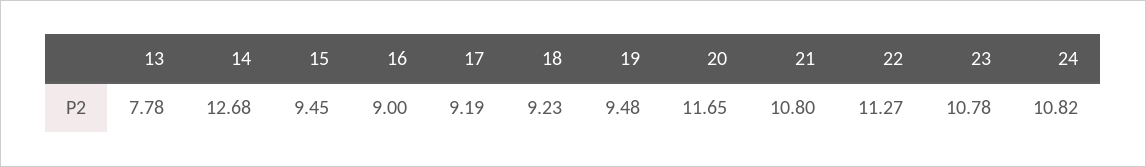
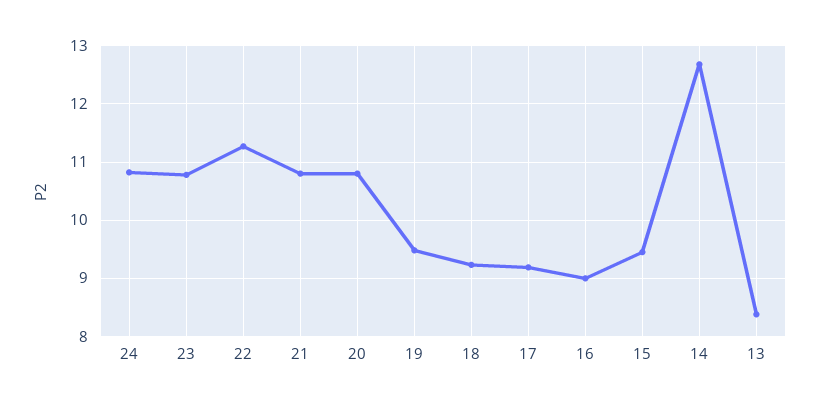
13: 7.78 -> 8.4
20: 11.65 -> 10.8

